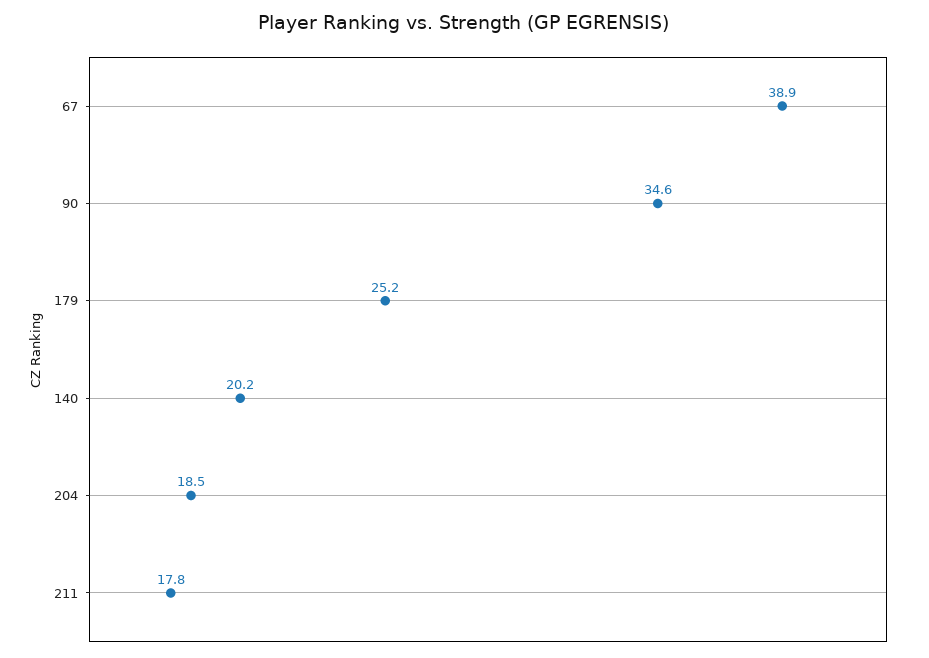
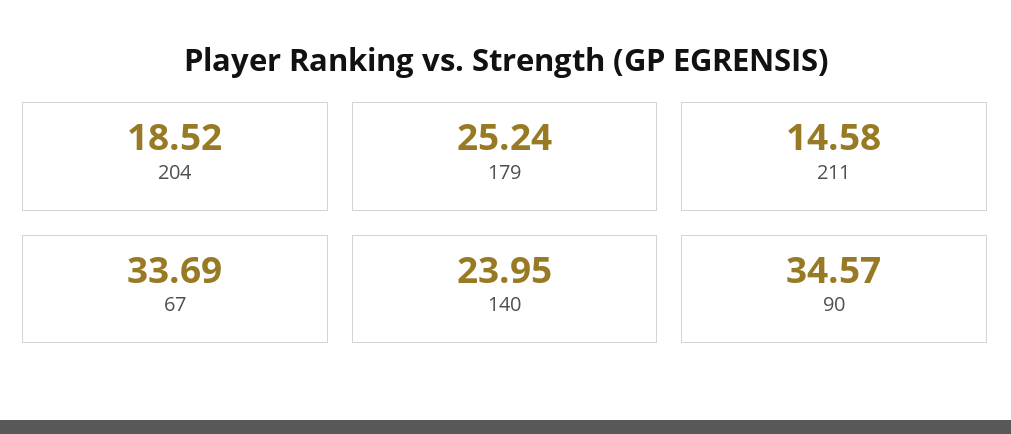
67: 38.9 -> 33.69
140: 20.2 -> 23.95
211: 17.8 -> 14.58

